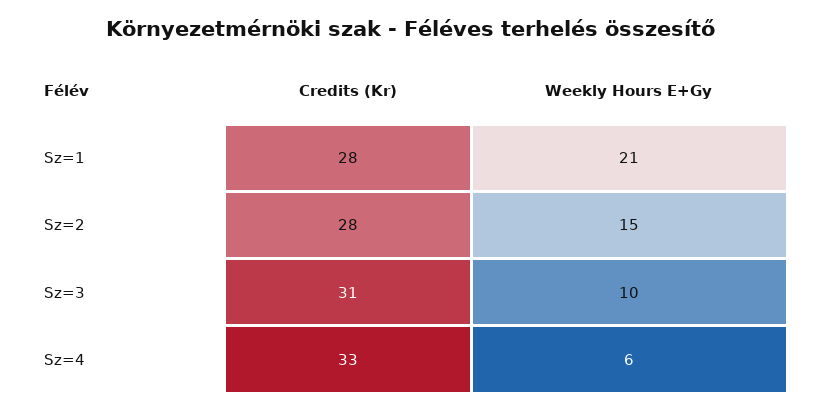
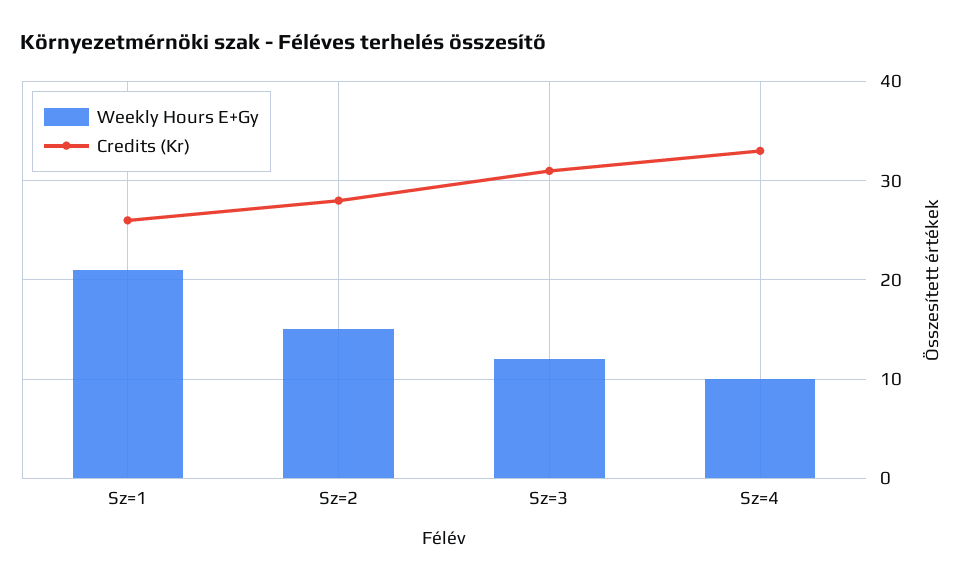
Credits (Kr), Sz=1: 28 -> 26
Weekly Hours E+Gy, Sz=3: 10 -> 12
Weekly Hours E+Gy, Sz=4: 6 -> 10

